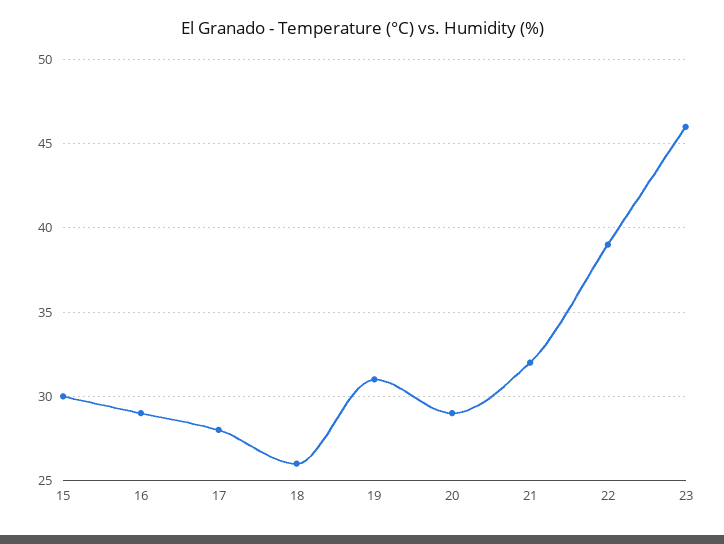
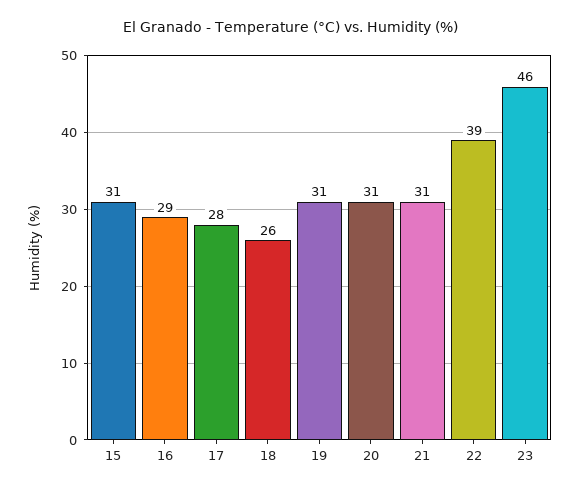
15: 30 -> 31
20: 29 -> 31
21: 32 -> 31

